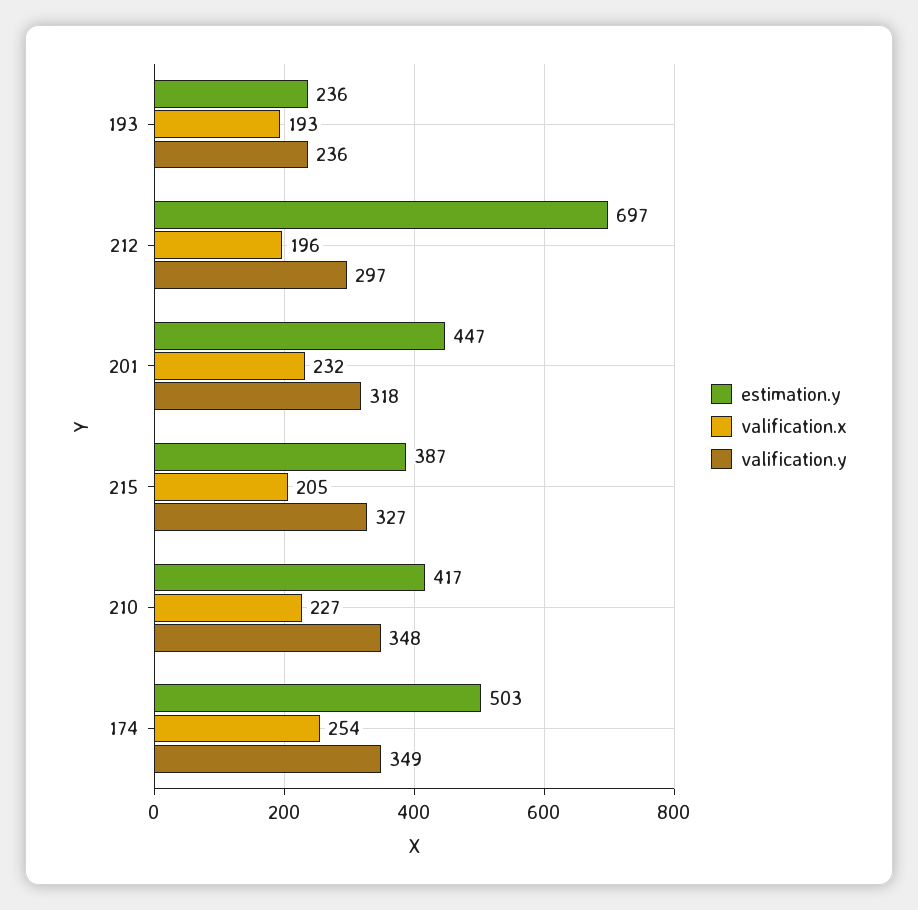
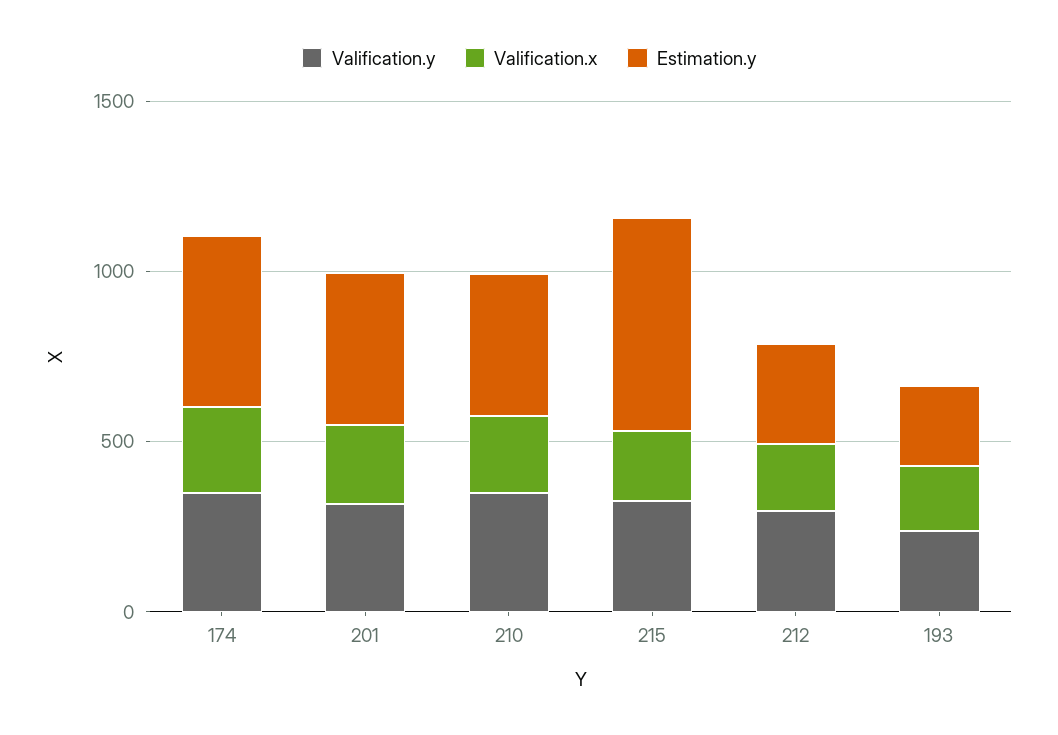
estimation.y, 212: 697 -> 300
estimation.y, 215: 387 -> 600

